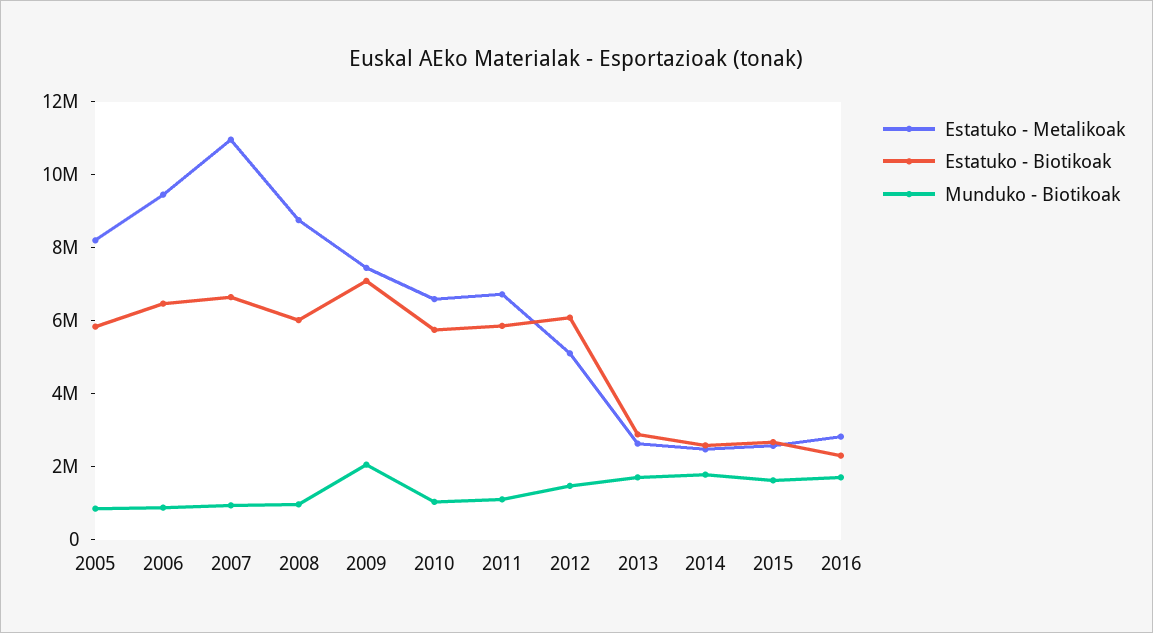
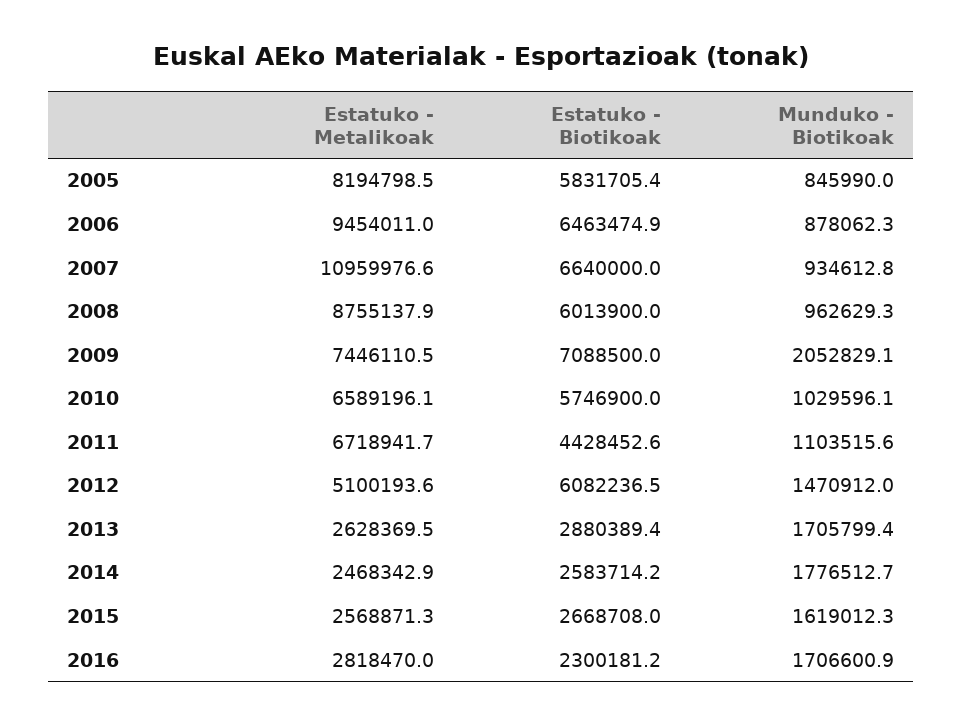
Estatuko - Biotikoak, 2011: 6000000 -> 4428452.6

